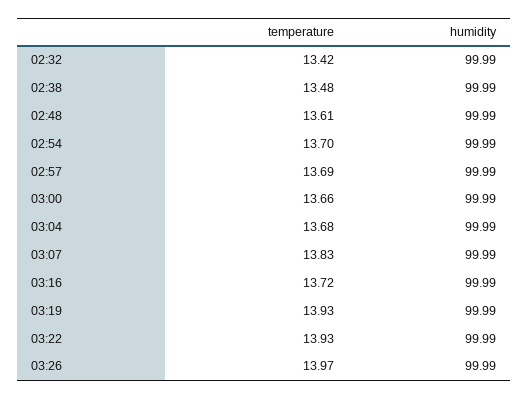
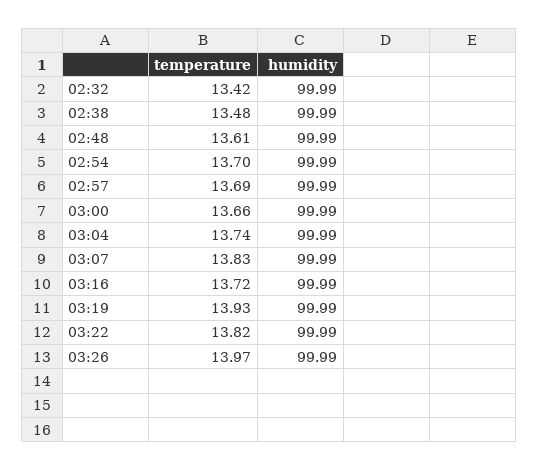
temperature, 03:04: 13.68 -> 13.74
temperature, 03:22: 13.93 -> 13.82

